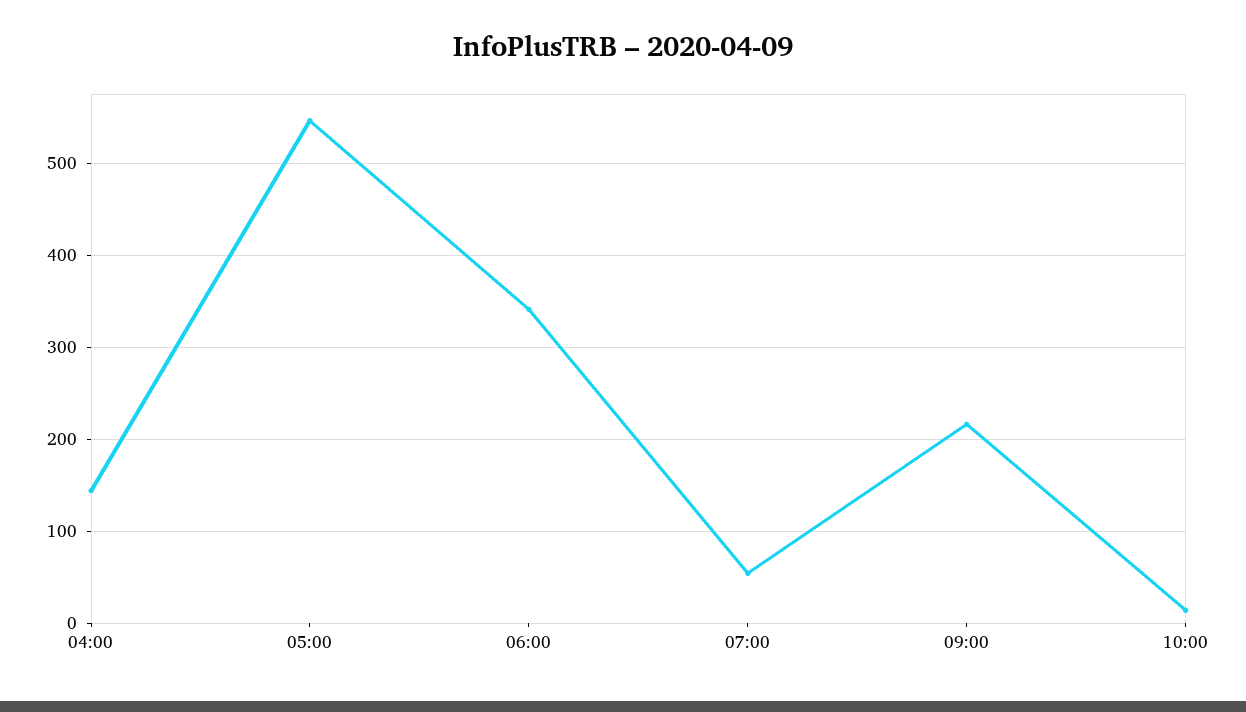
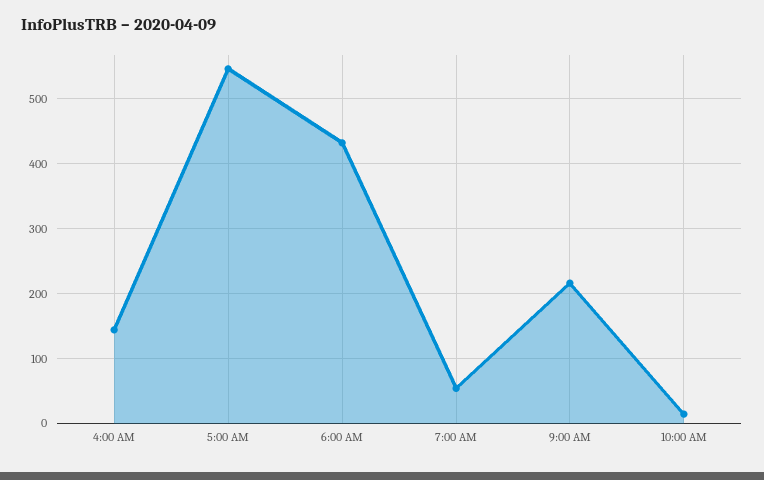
06:00: 340 -> 430

